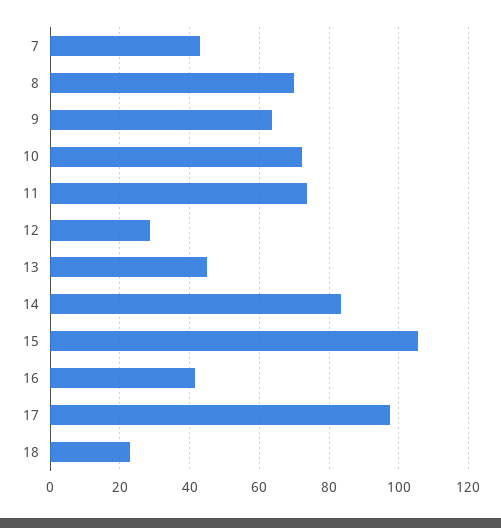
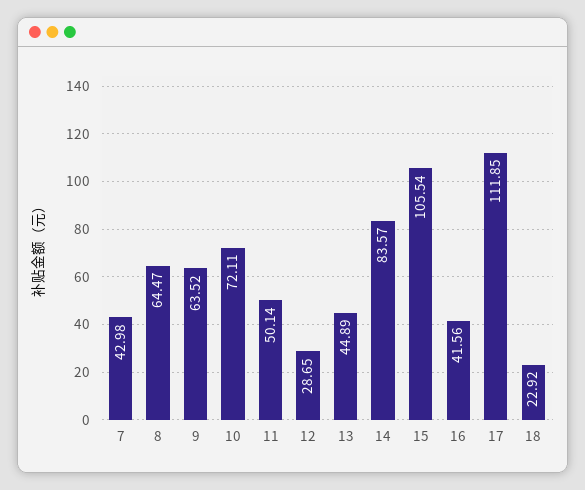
8: 70 -> 64.47
11: 74 -> 50.14
17: 98 -> 111.85

